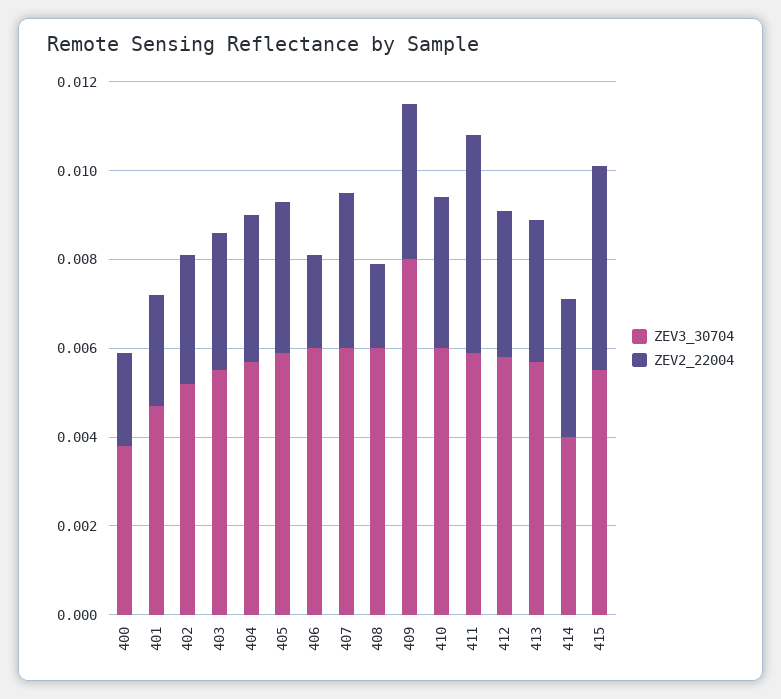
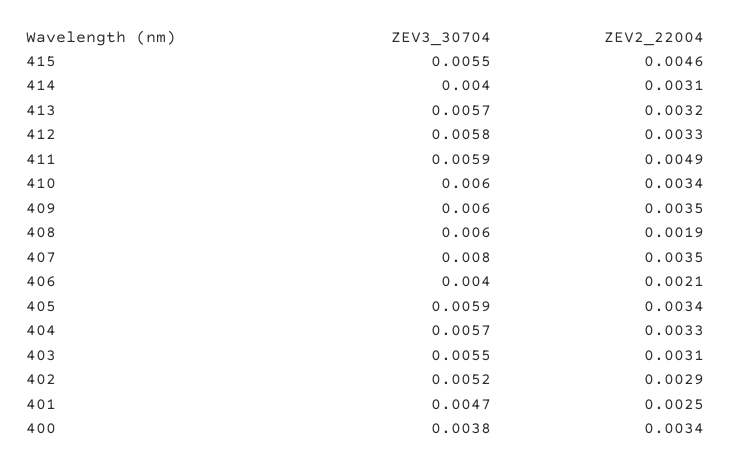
ZEV2_22004, 400: 0.002 -> 0.0034
ZEV3_30704, 406: 0.006 -> 0.004
ZEV3_30704, 407: 0.006 -> 0.008
ZEV3_30704, 409: 0.008 -> 0.006

